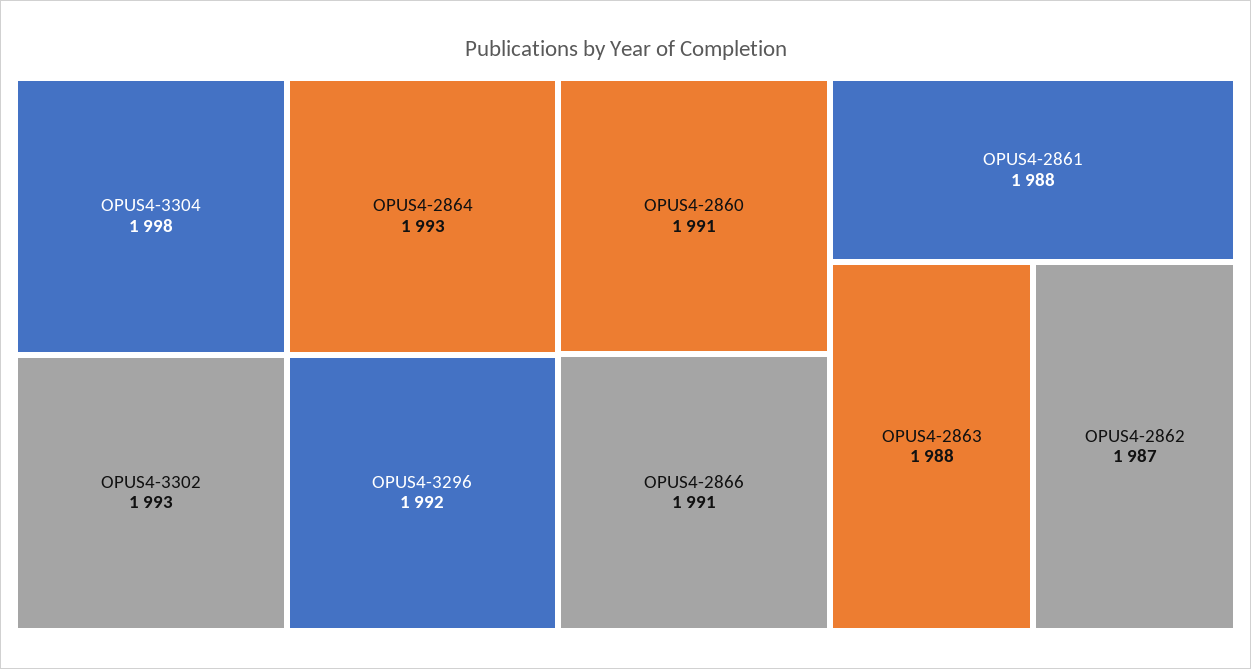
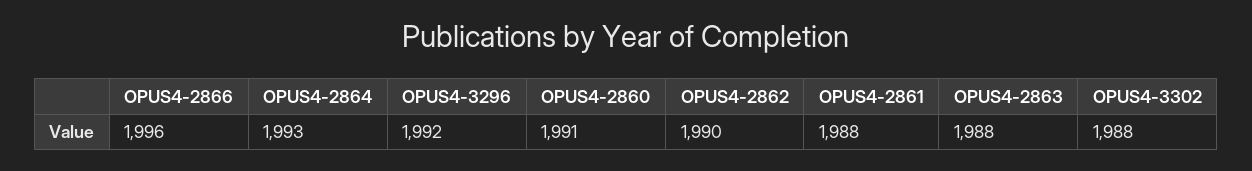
OPUS4-3304: 1998 -> none
OPUS4-3302: 1993 -> 1988
OPUS4-2866: 1991 -> 1996
OPUS4-2862: 1987 -> 1990

